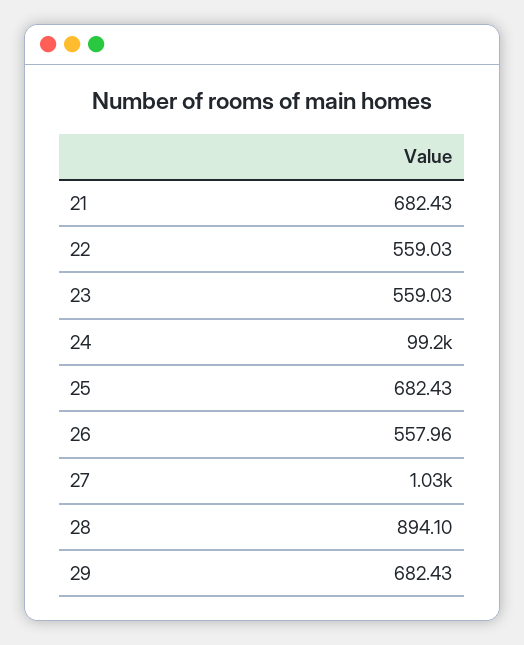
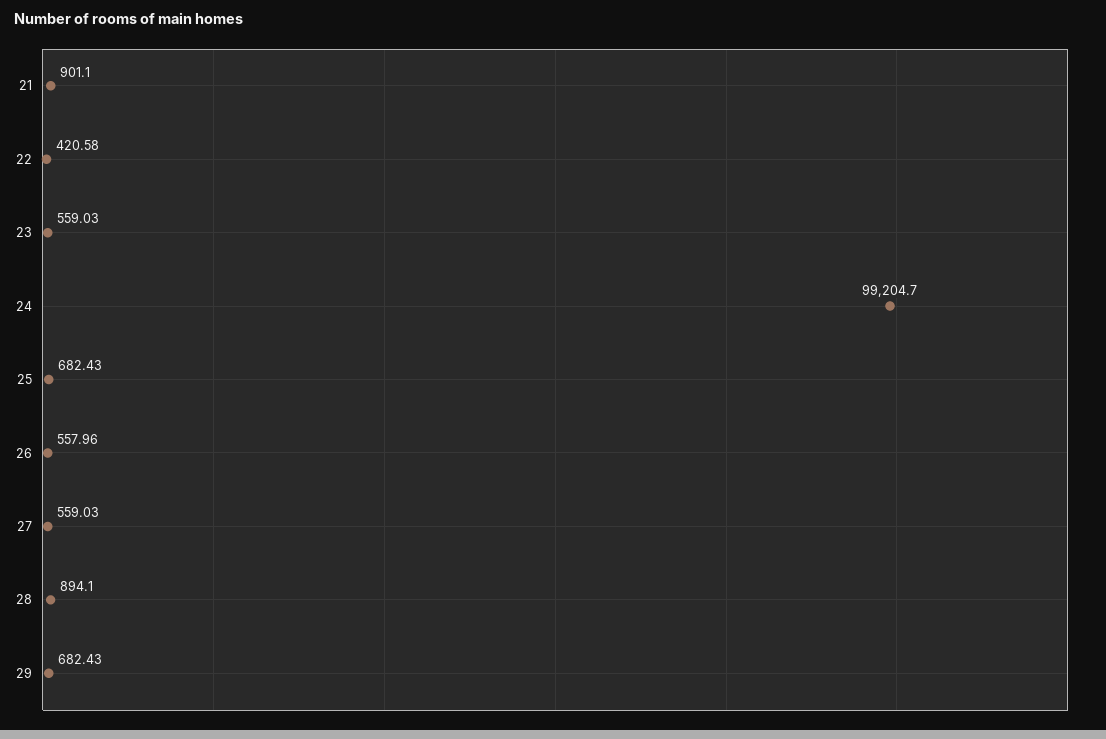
21: 682.43 -> 901.1
22: 559.03 -> 420.58
27: 1030 -> 559.03

